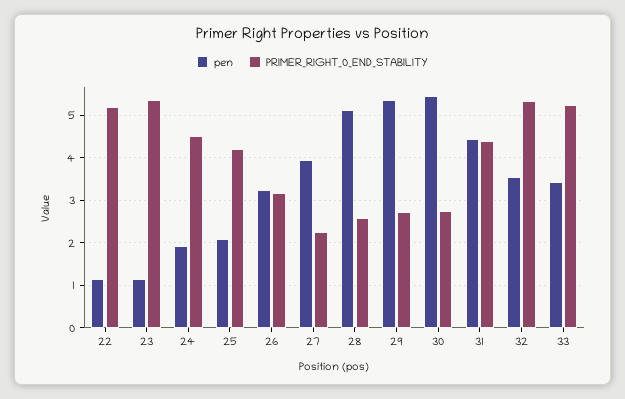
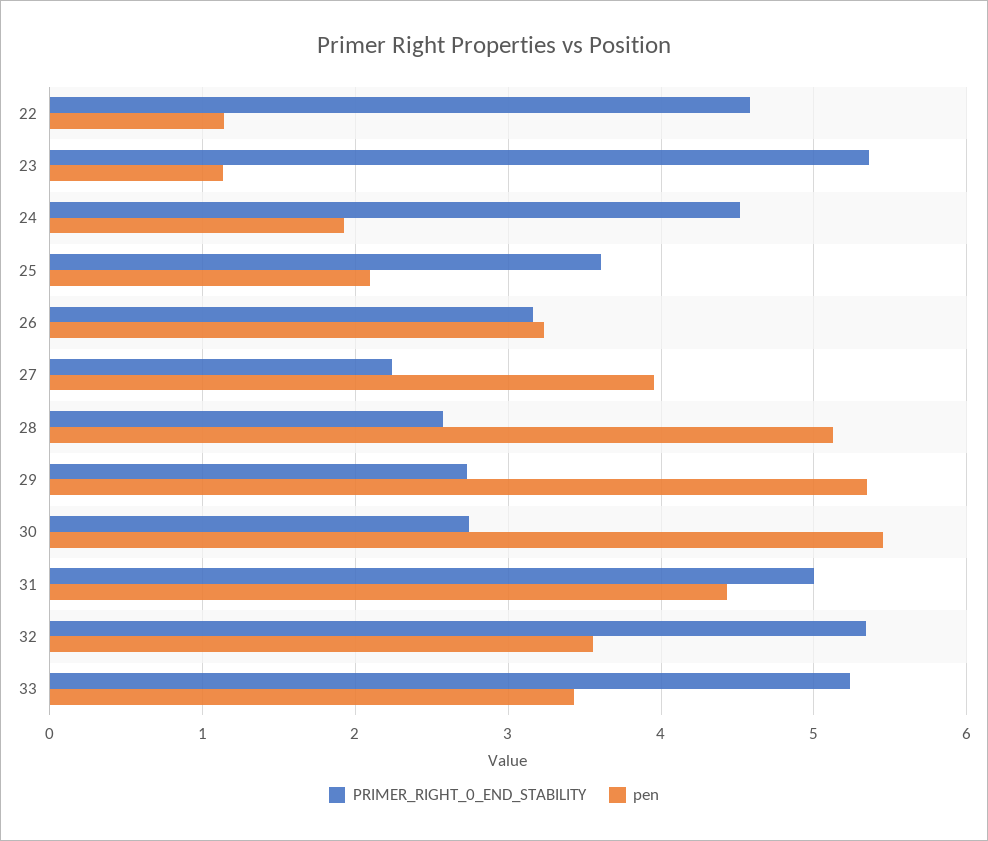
PRIMER_RIGHT_0_END_STABILITY, 22: 5.2 -> 4.6
PRIMER_RIGHT_0_END_STABILITY, 25: 4.2 -> 3.6
PRIMER_RIGHT_0_END_STABILITY, 31: 4.4 -> 5

